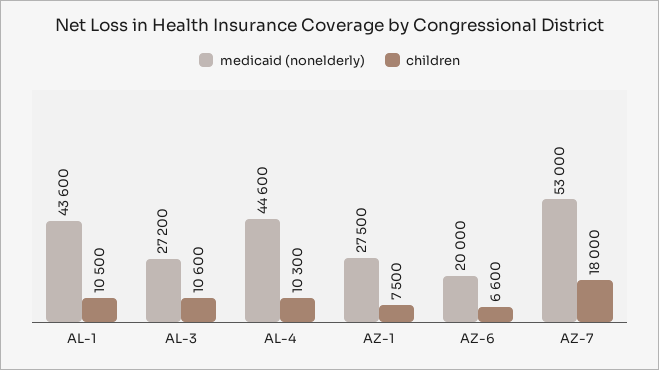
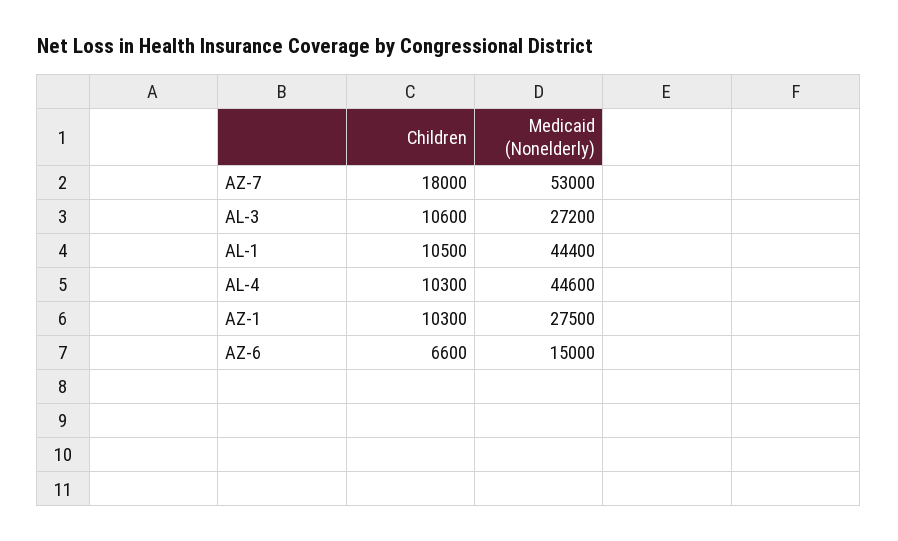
medicaid (nonelderly), AL-1: 43600 -> 44400
children, AZ-1: 7500 -> 10300
medicaid (nonelderly), AZ-6: 20000 -> 15000

